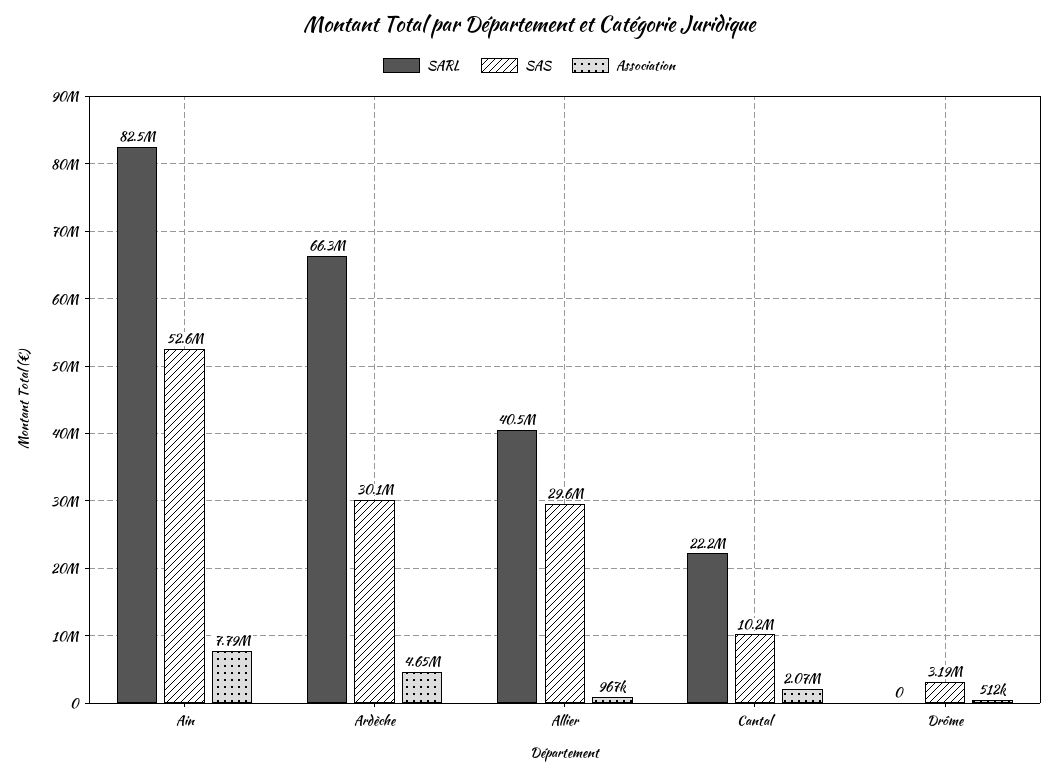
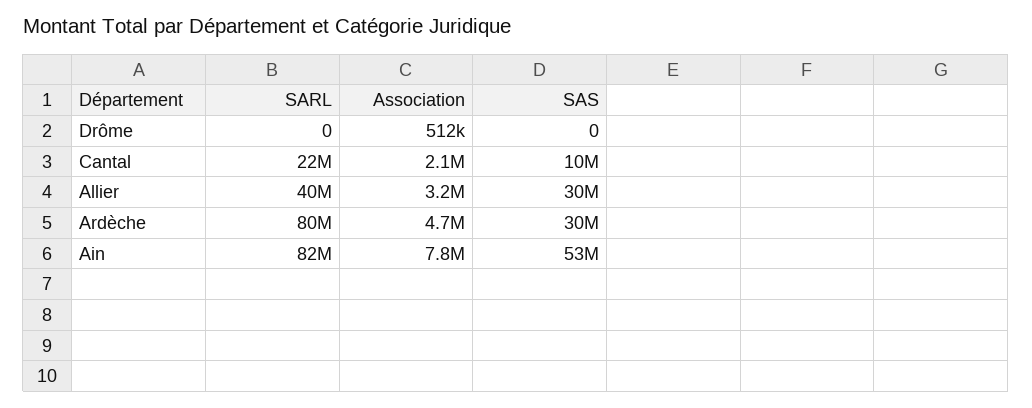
SARL, Ardèche: 66300000 -> 80000000
Association, Allier: 967000 -> 3200000
SAS, Drôme: 3190000 -> 0

